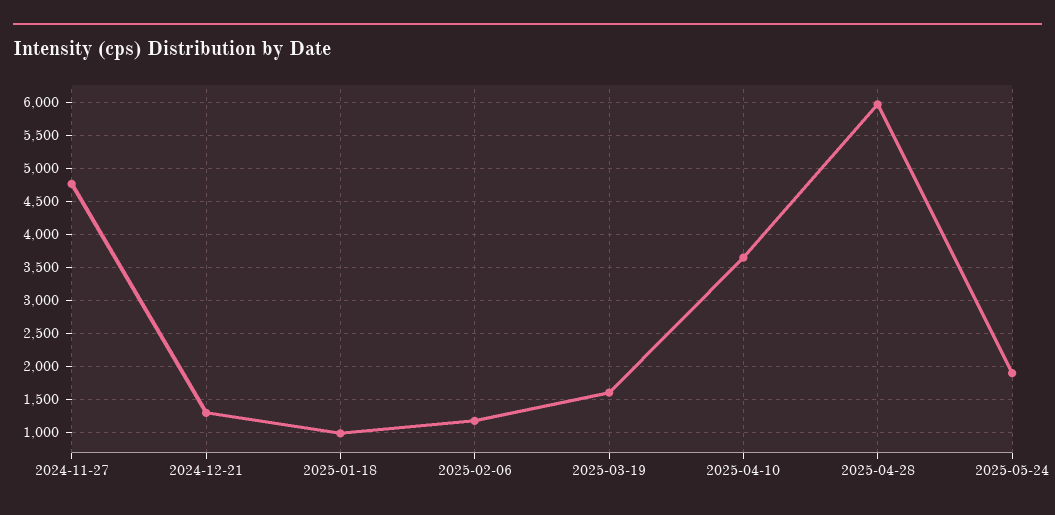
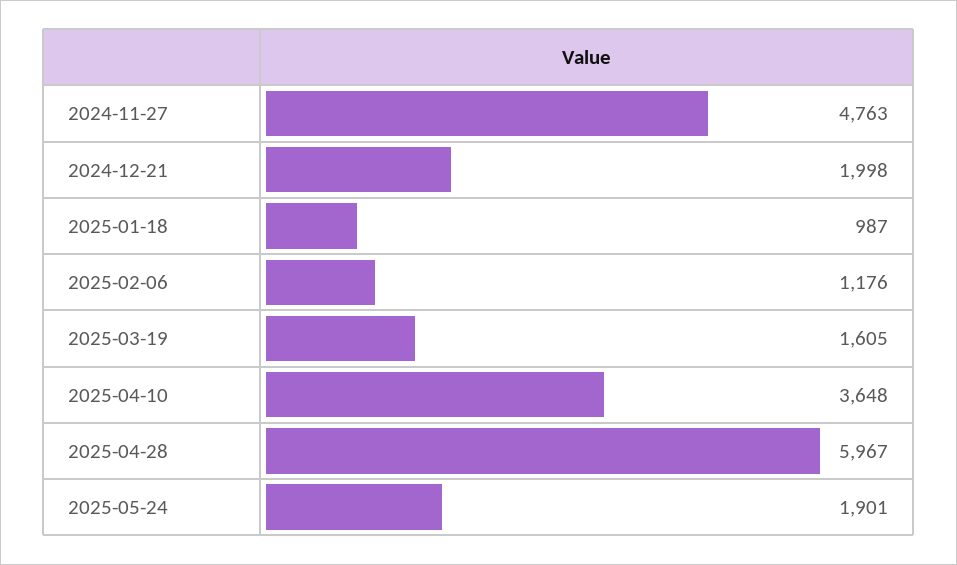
2024-12-21: 1300 -> 1998

